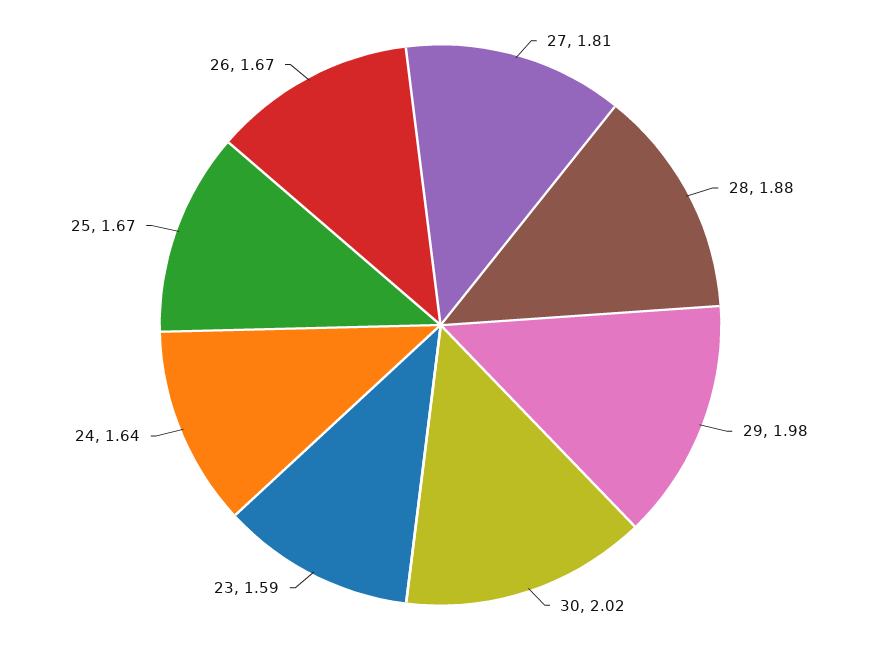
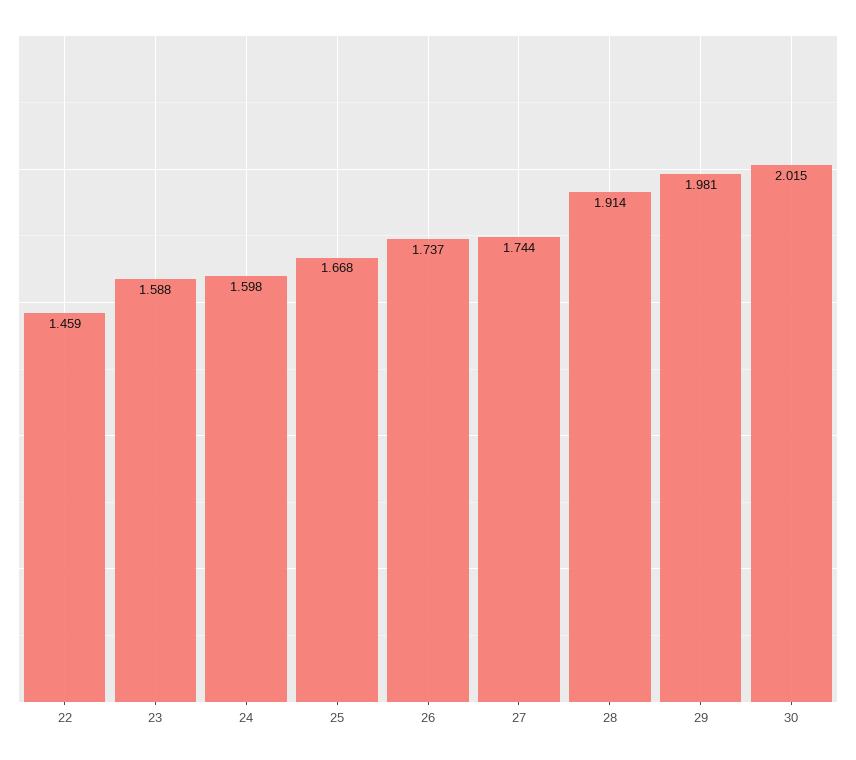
27: 1.81 -> 1.744
28: 1.88 -> 1.914
24: 1.64 -> 1.598
26: 1.67 -> 1.737
22: none -> 1.459

